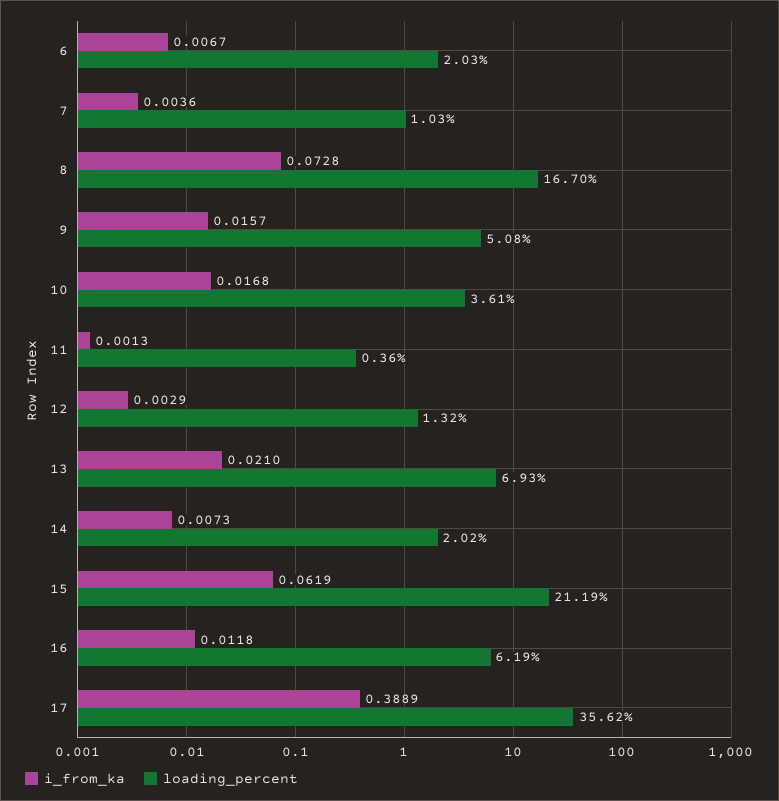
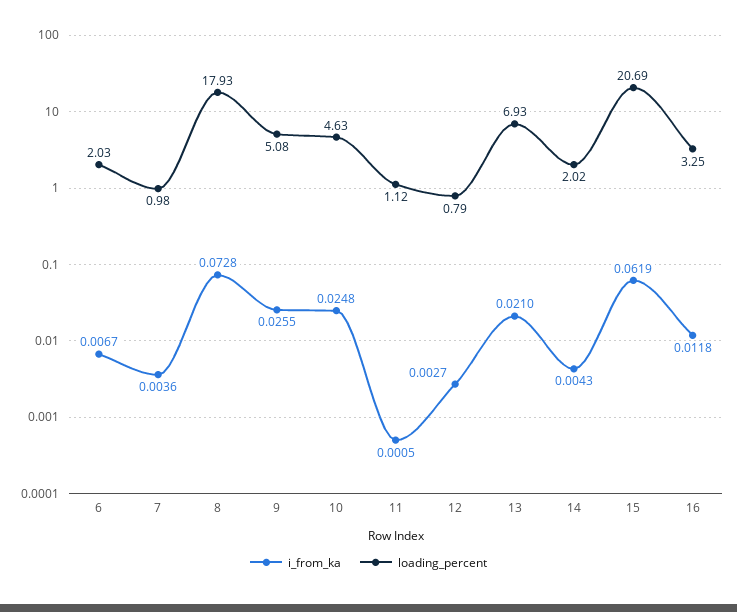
loading_percent, 7: 1.03 -> 0.98
loading_percent, 8: 16.7 -> 17.93
i_from_ka, 9: 0.0157 -> 0.0255
i_from_ka, 10: 0.0168 -> 0.0248
loading_percent, 10: 3.61 -> 4.63
i_from_ka, 11: 0.0013 -> 0.0005
loading_percent, 11: 0.36 -> 1.12
i_from_ka, 12: 0.0029 -> 0.0027
loading_percent, 12: 1.32 -> 0.79
i_from_ka, 14: 0.0073 -> 0.0043
loading_percent, 15: 21.19 -> 20.69
loading_percent, 16: 6.19 -> 3.25
i_from_ka, 17: 0.3889 -> none
loading_percent, 17: 35.62 -> none

